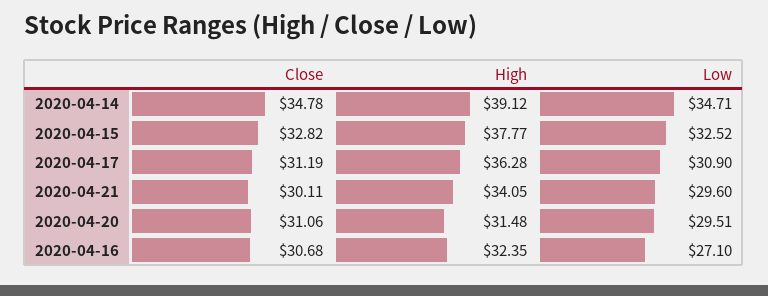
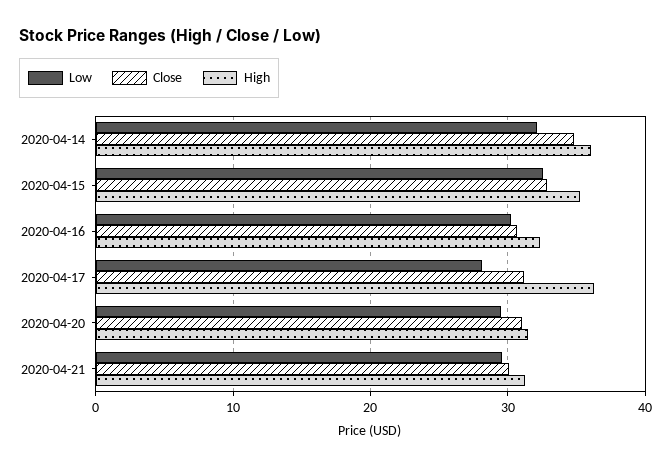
High, 2020-04-14: 39.12 -> 36
Low, 2020-04-14: 34.71 -> 32
High, 2020-04-15: 37.77 -> 35
Low, 2020-04-17: 30.9 -> 28
High, 2020-04-21: 34.05 -> 31
Low, 2020-04-16: 27.1 -> 30

